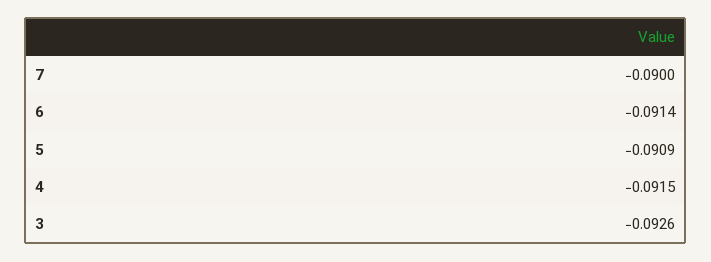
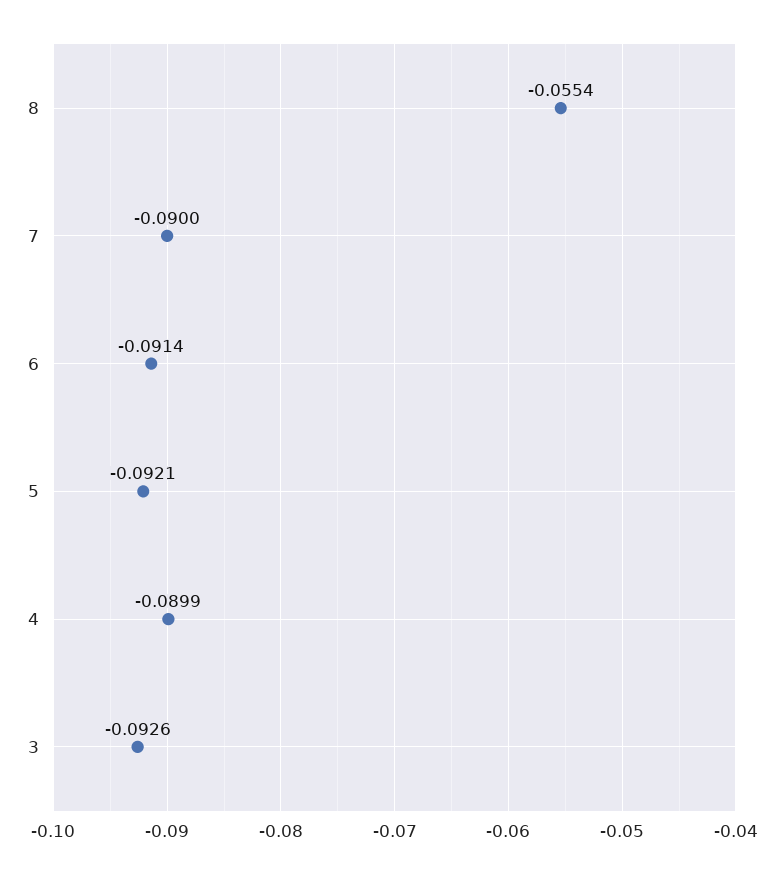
5: -0.0909 -> -0.0921
4: -0.0915 -> -0.0899
8: none -> -0.0554

